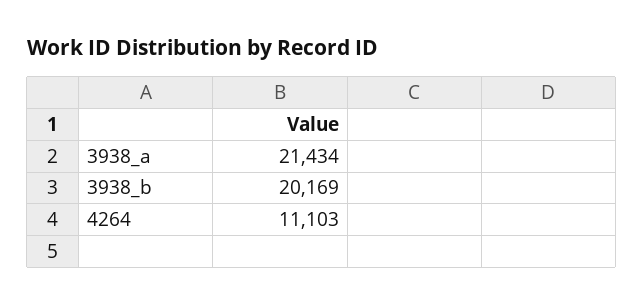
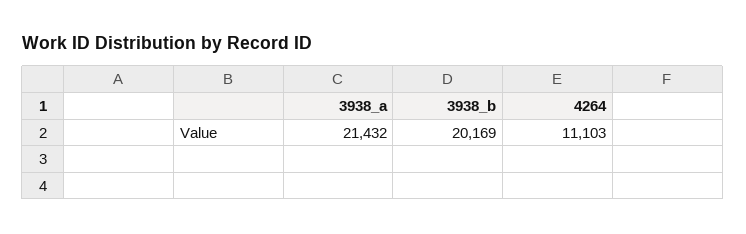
3938_a: 21434 -> 21432

